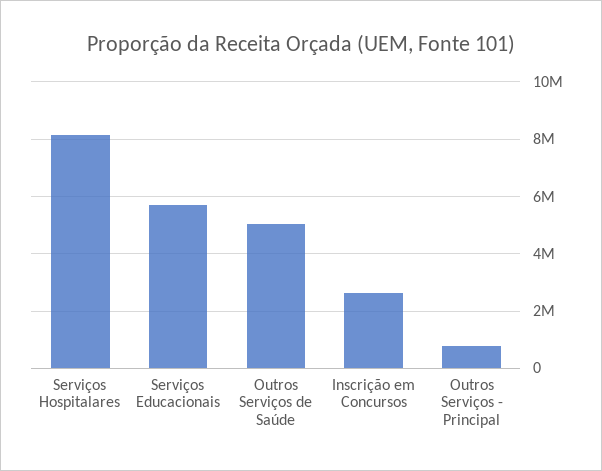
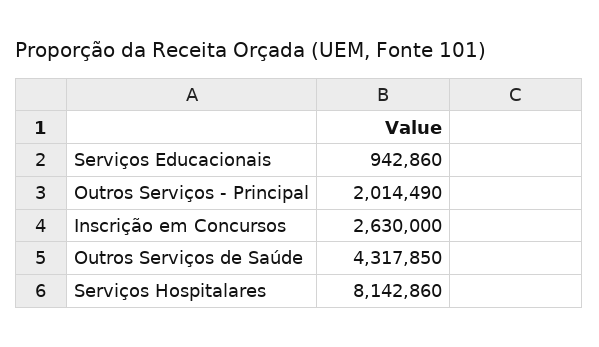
Serviços Educacionais: 5750000 -> 942860
Outros Serviços de Saúde: 5000000 -> 4317850
Outros Serviços - Principal: 750000 -> 2014490

